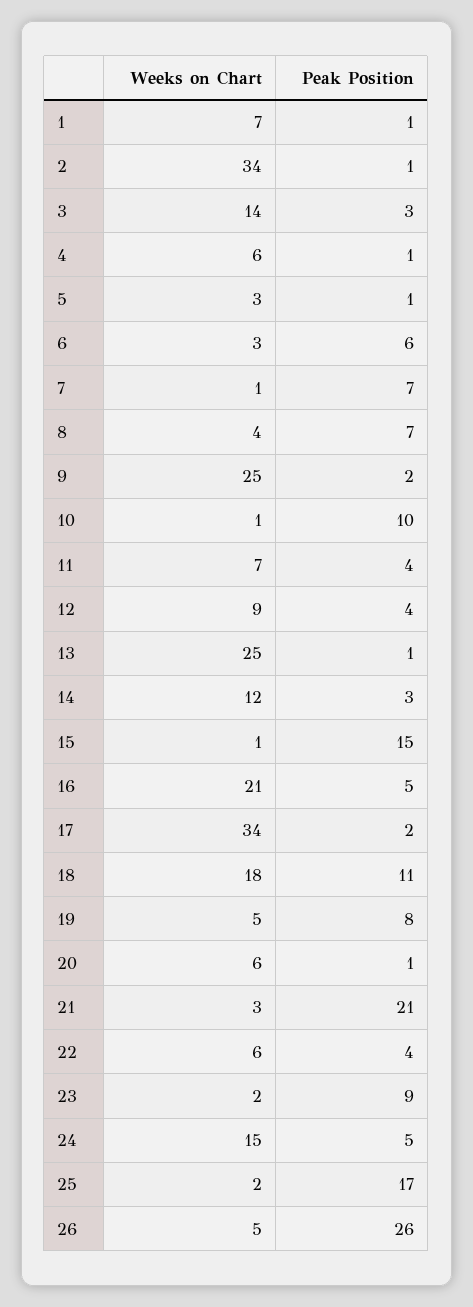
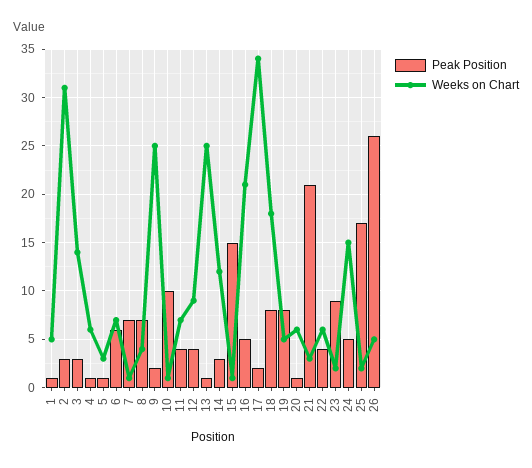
Weeks on Chart, 1: 7 -> 5
Weeks on Chart, 2: 34 -> 31
Peak Position, 2: 1 -> 3
Weeks on Chart, 6: 3 -> 7
Peak Position, 18: 11 -> 8

